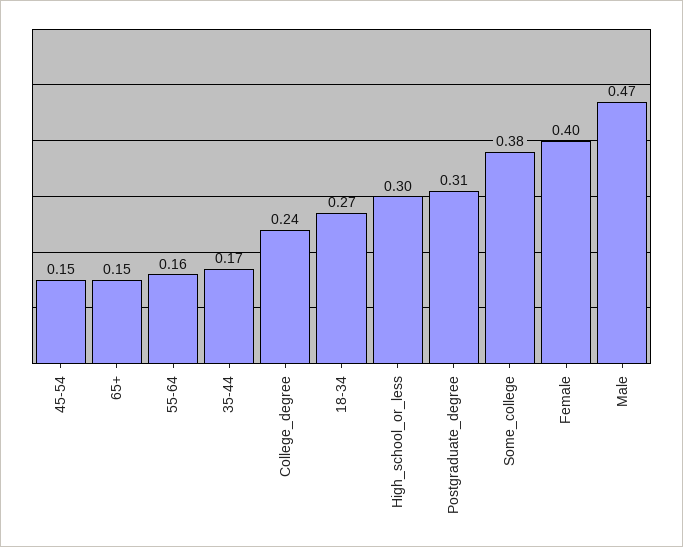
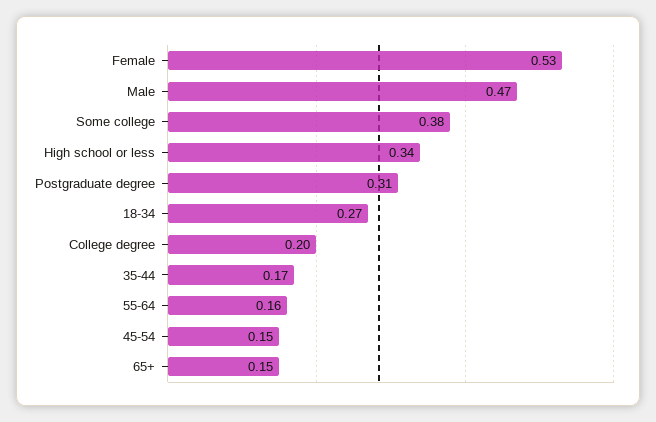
College_degree: 0.24 -> 0.2
High_school_or_less: 0.3 -> 0.34
Female: 0.4 -> 0.53

